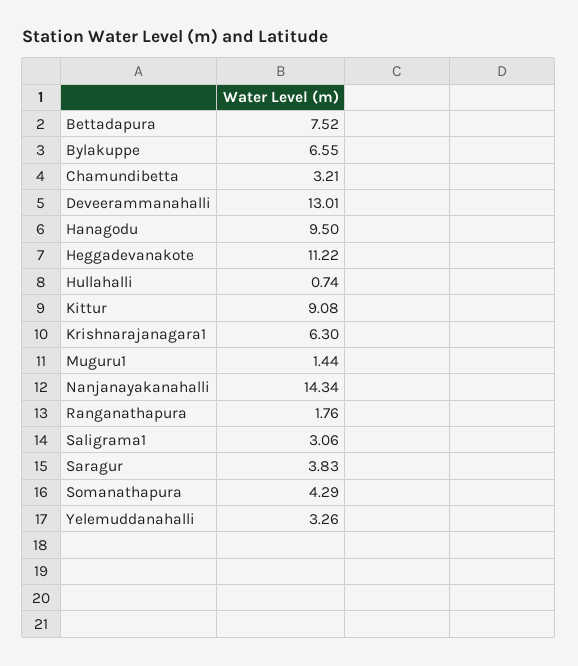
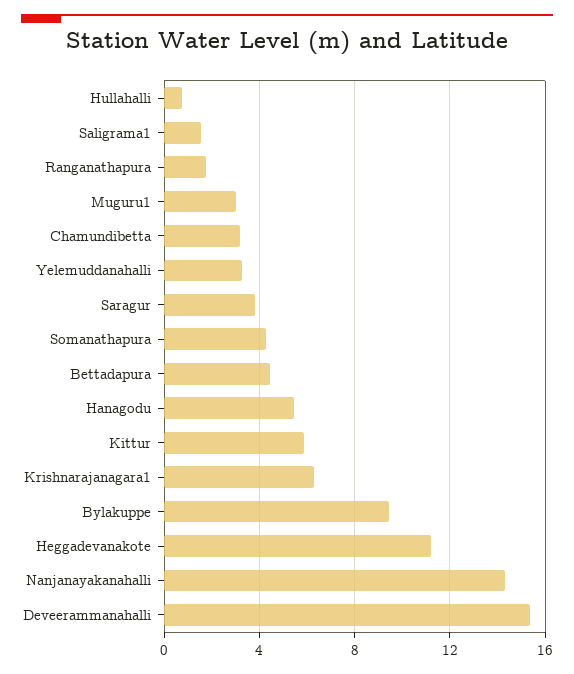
Bettadapura: 7.52 -> 4.5
Bylakuppe: 6.55 -> 9.5
Deveerammanahalli: 13.01 -> 15.5
Hanagodu: 9.5 -> 5.5
Kittur: 9.08 -> 6
Muguru1: 1.44 -> 3
Saligrama1: 3.06 -> 1.5

